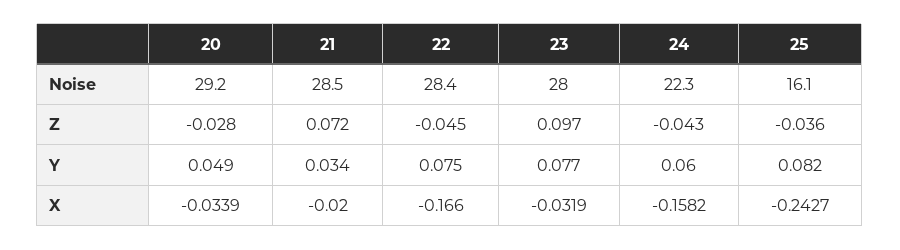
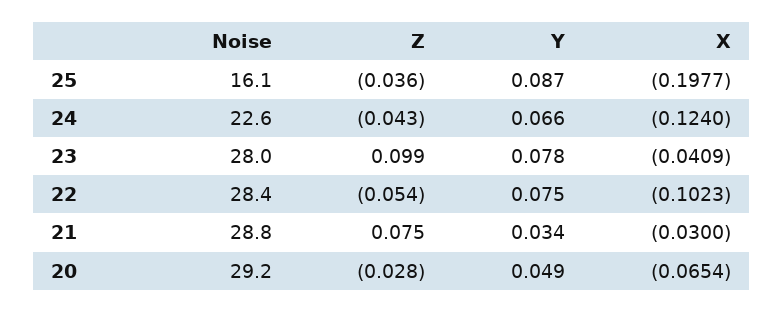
21, Noise: 28.5 -> 28.8
24, Noise: 22.3 -> 22.6
21, Z: 0.072 -> 0.075
22, Z: -0.045 -> -0.054
23, Z: 0.097 -> 0.099
23, Y: 0.077 -> 0.078
24, Y: 0.06 -> 0.066
25, Y: 0.082 -> 0.087
20, X: -0.0339 -> -0.0654
21, X: -0.02 -> -0.03
22, X: -0.166 -> -0.1023
23, X: -0.0319 -> -0.0409
24, X: -0.1582 -> -0.124
25, X: -0.2427 -> -0.1977

